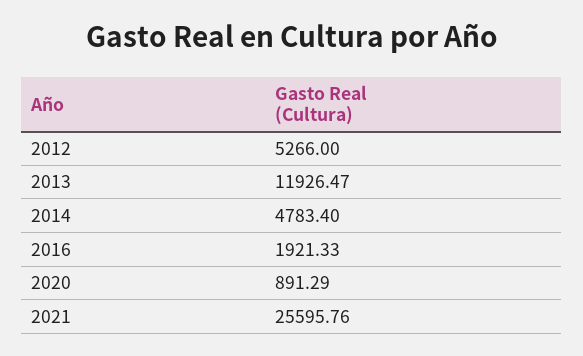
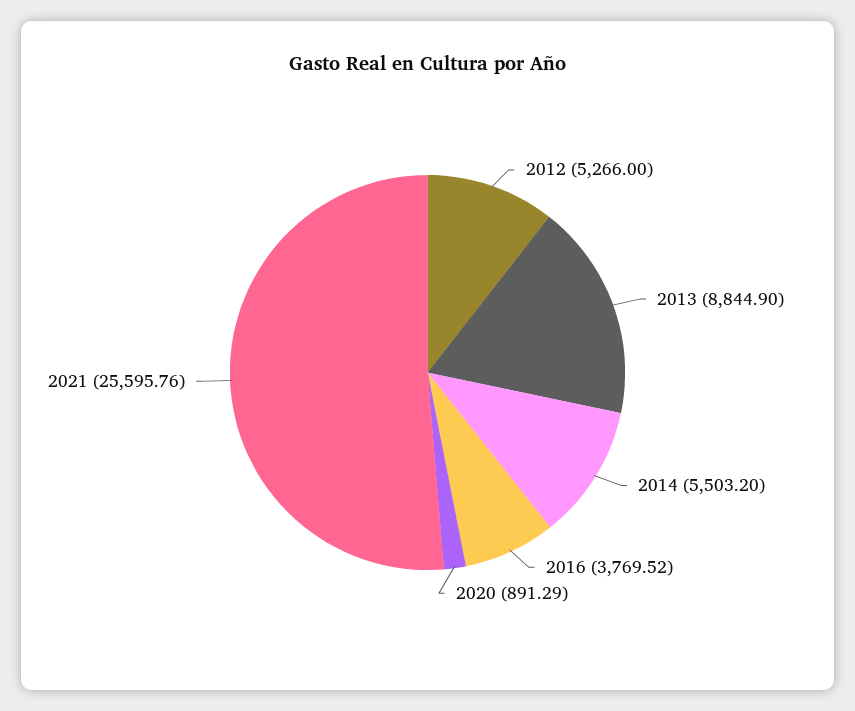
2013: 11926.47 -> 8844.9
2014: 4783.4 -> 5503.2
2016: 1921.33 -> 3769.52

